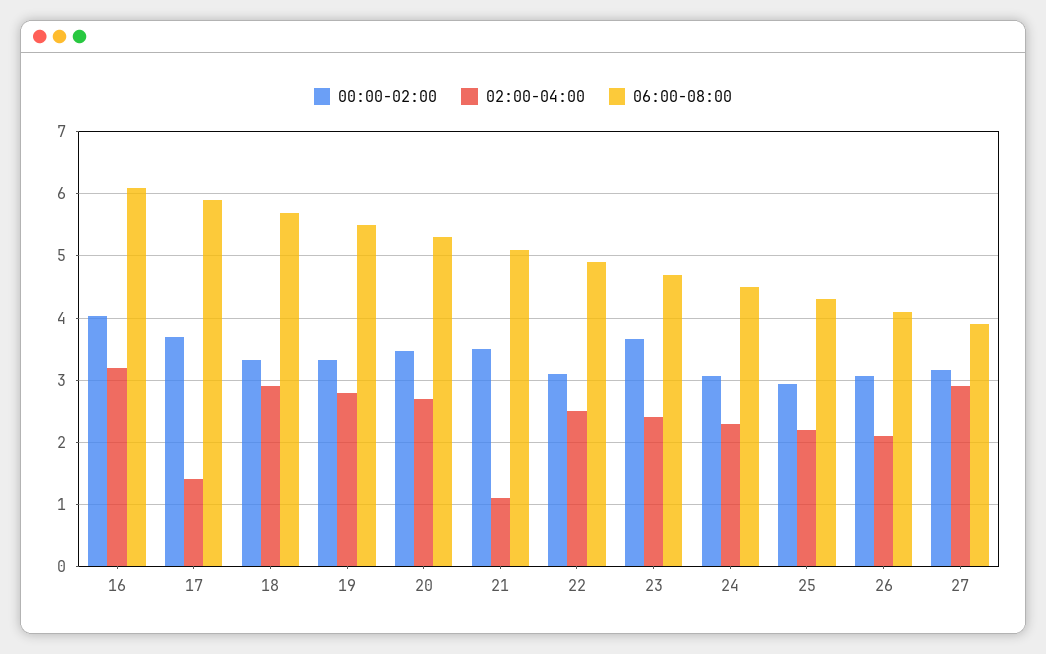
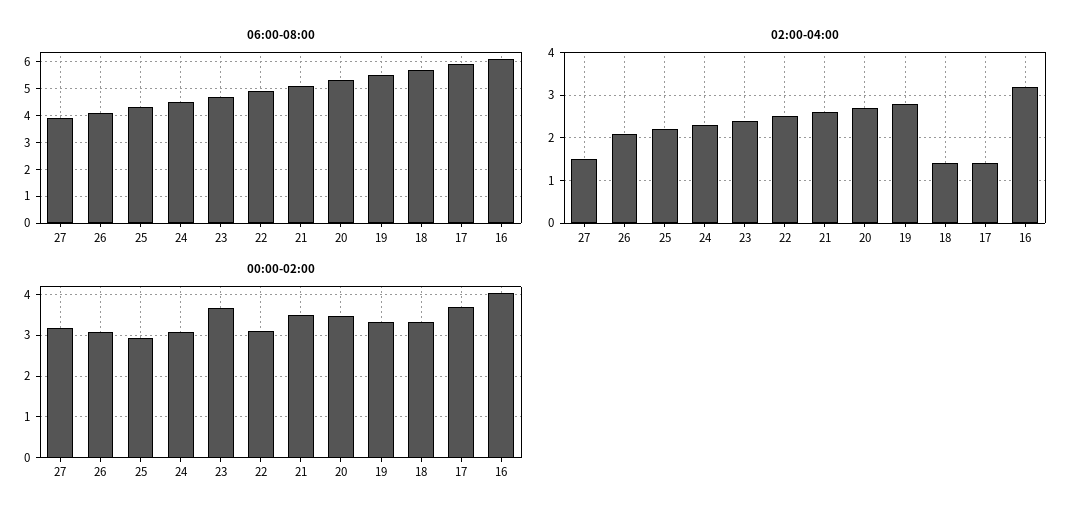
02:00-04:00, 18: 2.9 -> 1.5
02:00-04:00, 21: 1.1 -> 2.5
02:00-04:00, 27: 2.9 -> 1.5

